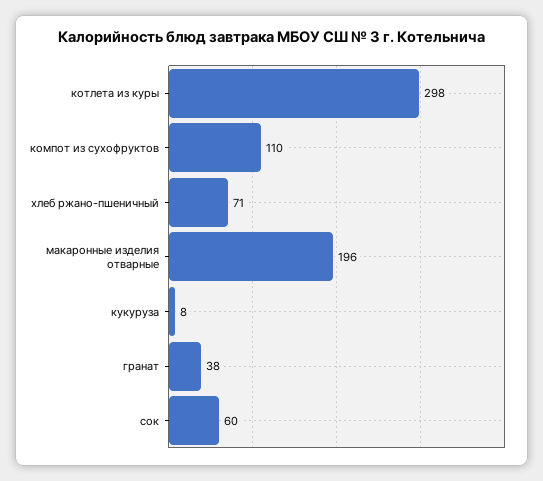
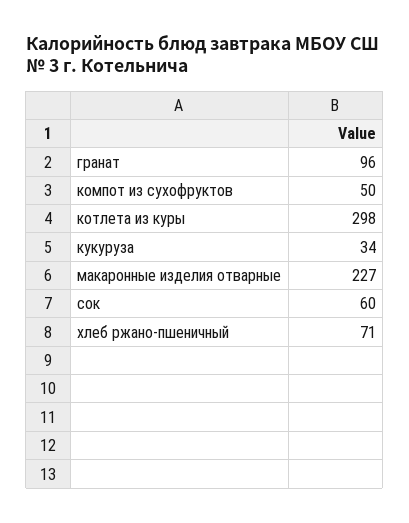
компот из сухофруктов: 110 -> 50
макаронные изделия отварные: 196 -> 227
кукуруза: 8 -> 34
гранат: 38 -> 96

